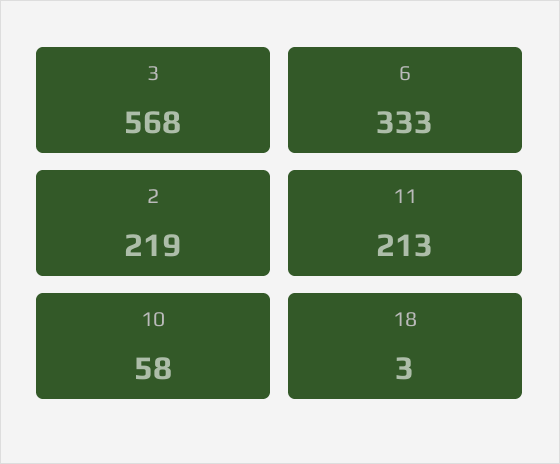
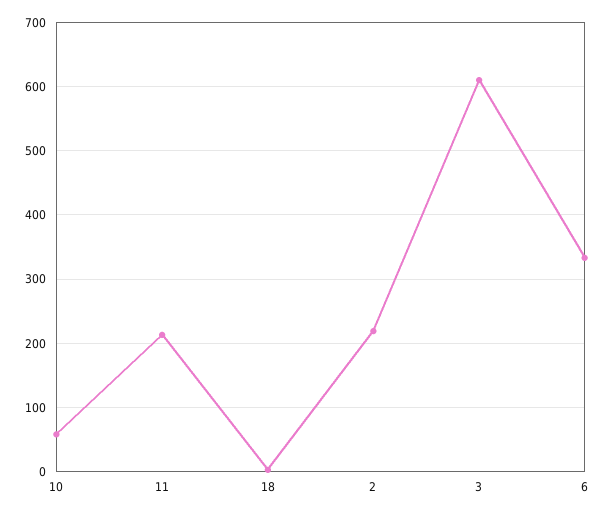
3: 568 -> 610

